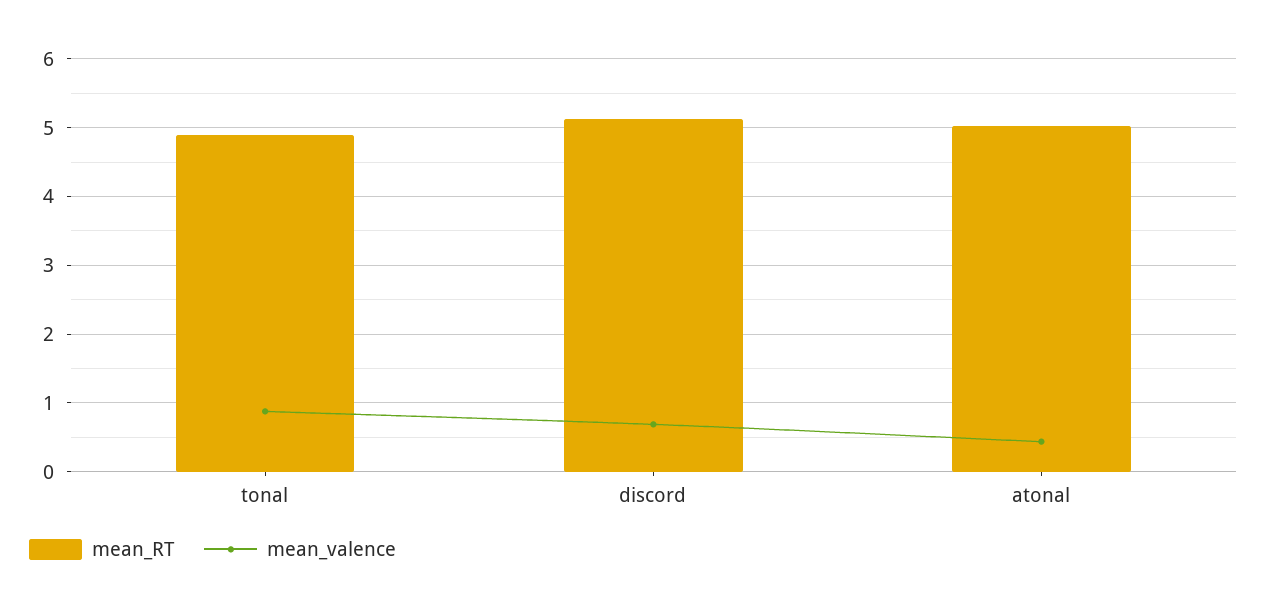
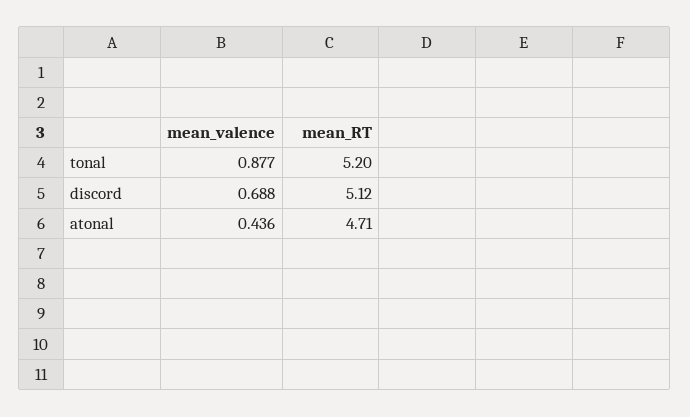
mean_RT, tonal: 4.9 -> 5.2
mean_RT, atonal: 5 -> 4.71

